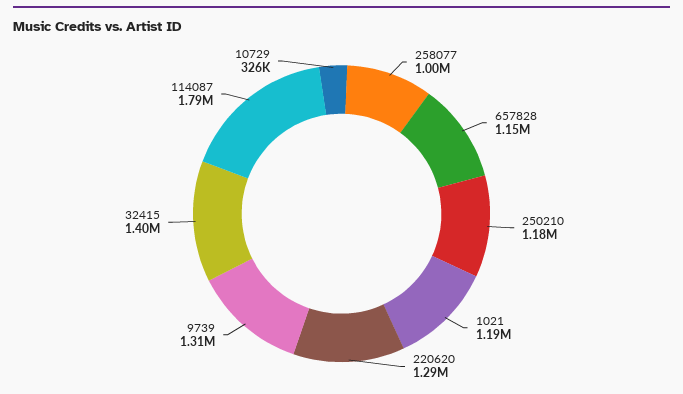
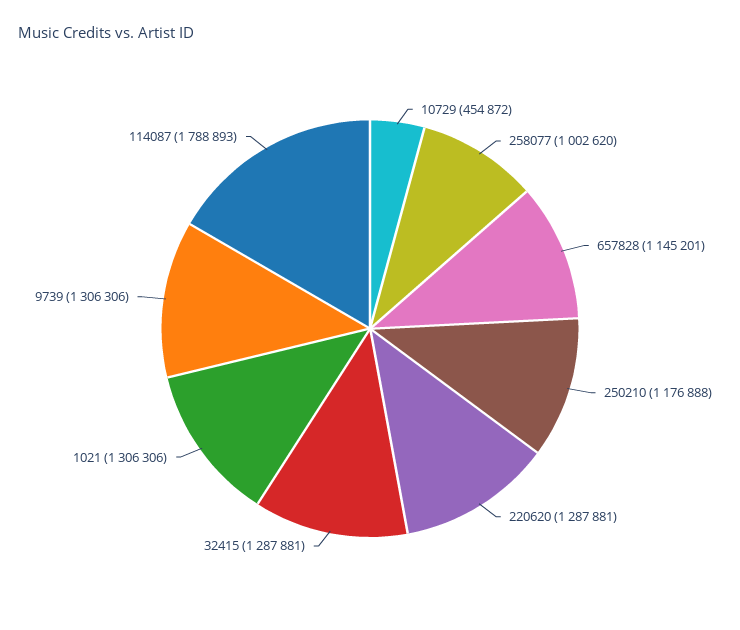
1021: 1190000 -> 1306306
32415: 1400000 -> 1287881
10729: 326000 -> 454872

